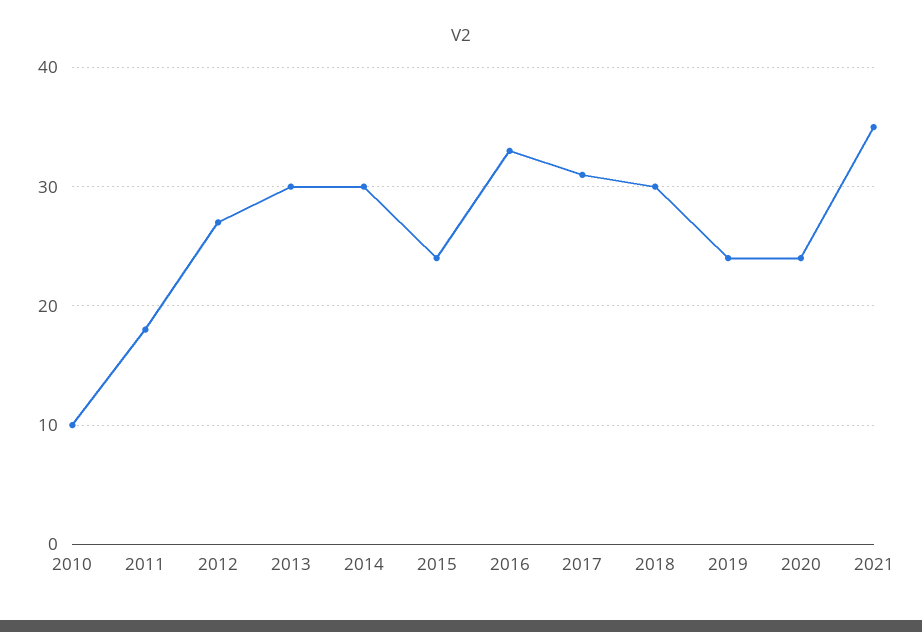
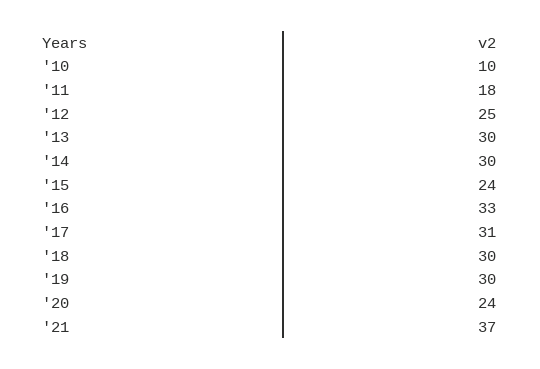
2012: 27 -> 25
2019: 24 -> 30
2021: 35 -> 37

